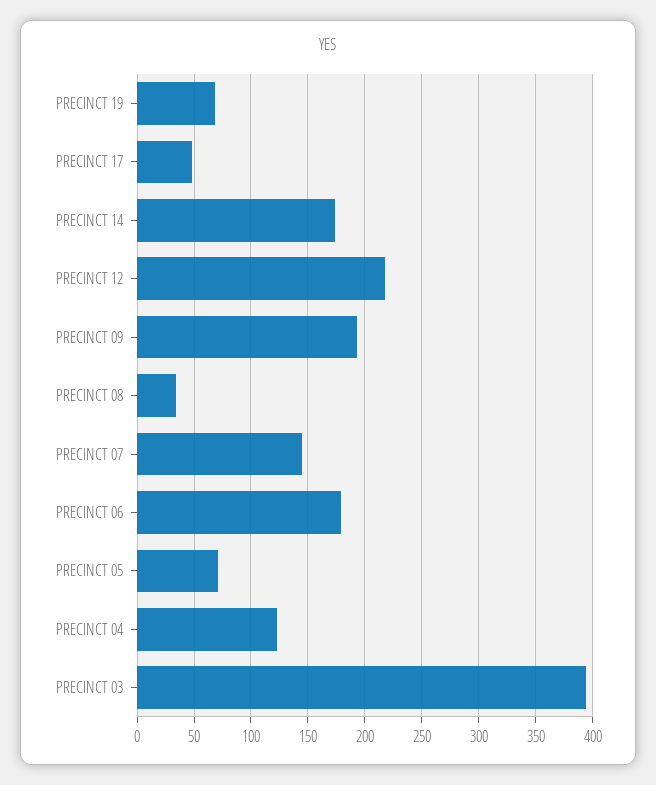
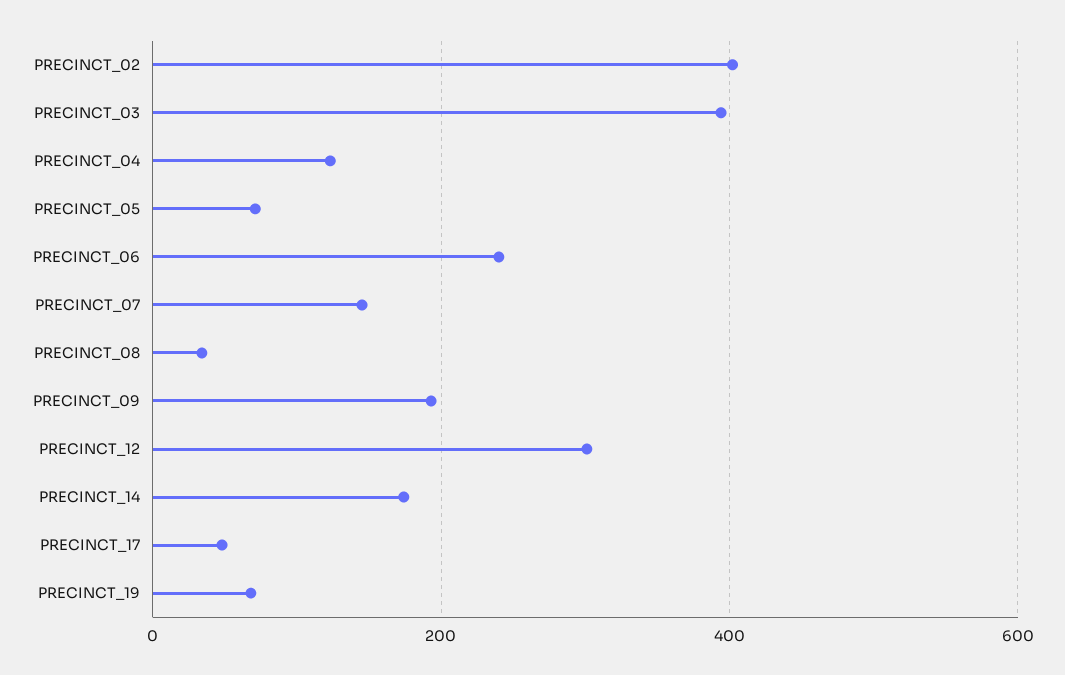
PRECINCT 12: 220 -> 300
PRECINCT 06: 180 -> 240
PRECINCT_02: none -> 400

